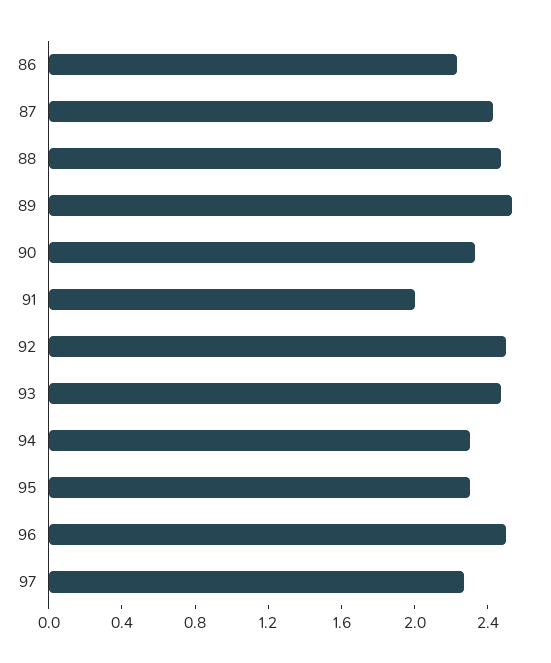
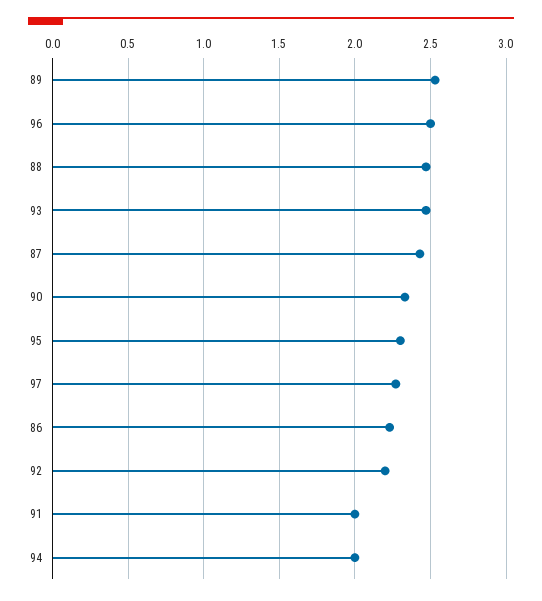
92: 2.5 -> 2.2
94: 2.3 -> 2

